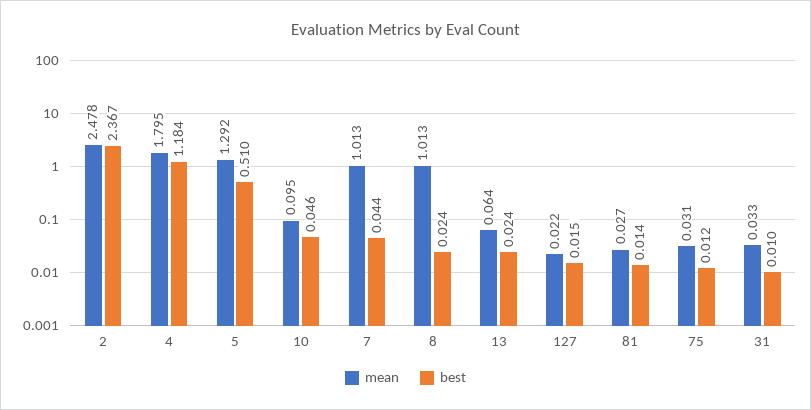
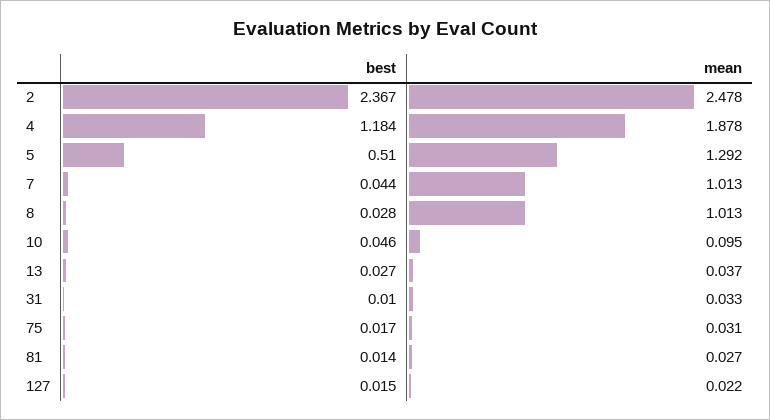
mean, 4: 1.795 -> 1.878
best, 8: 0.024 -> 0.028
mean, 13: 0.064 -> 0.037
best, 13: 0.024 -> 0.027
best, 75: 0.012 -> 0.017

